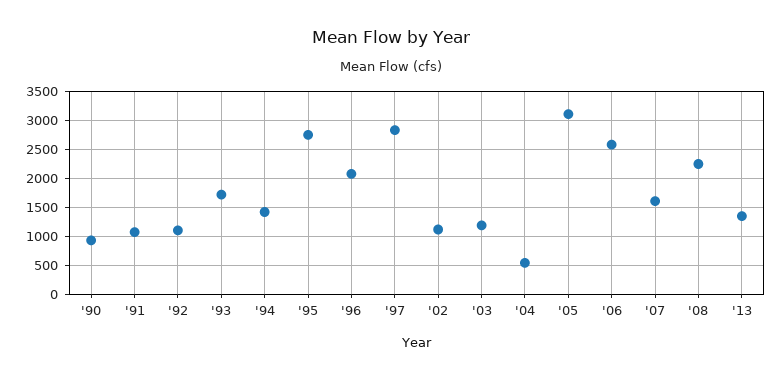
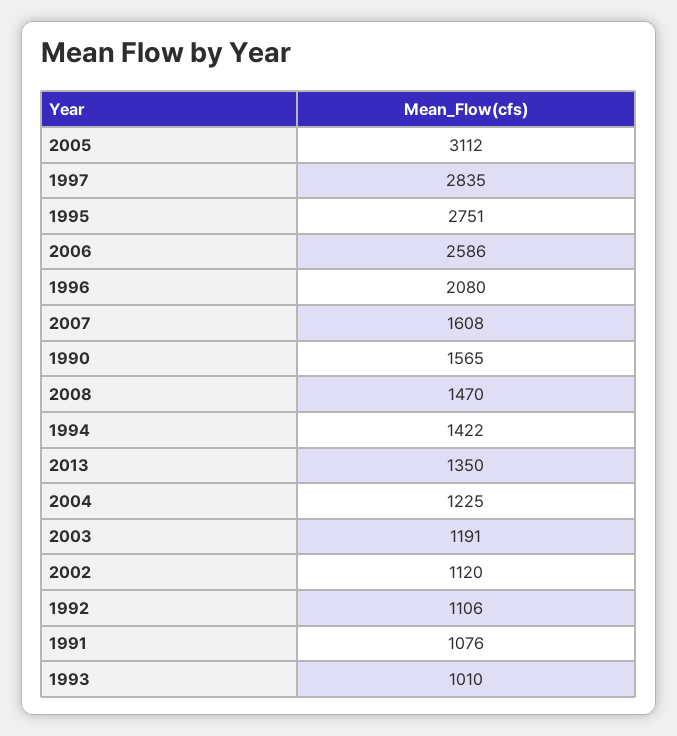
'90: 1000 -> 1565
'93: 1750 -> 1010
'04: 500 -> 1225
'08: 2250 -> 1470

